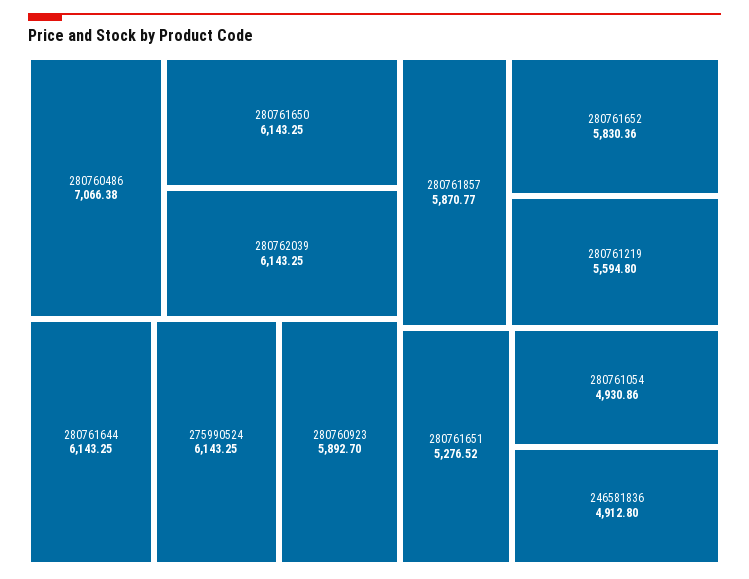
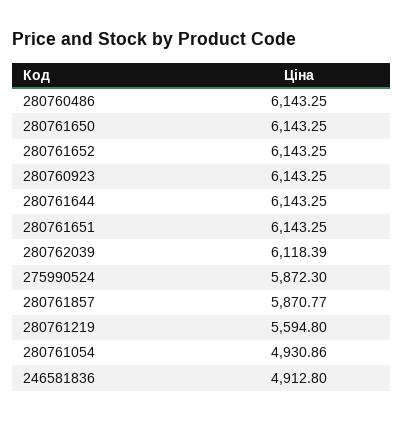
280760486: 7066.38 -> 6143.25
280762039: 6143.25 -> 6118.39
275990524: 6143.25 -> 5872.3
280760923: 5892.7 -> 6143.25
280761652: 5830.36 -> 6143.25
280761651: 5276.52 -> 6143.25

